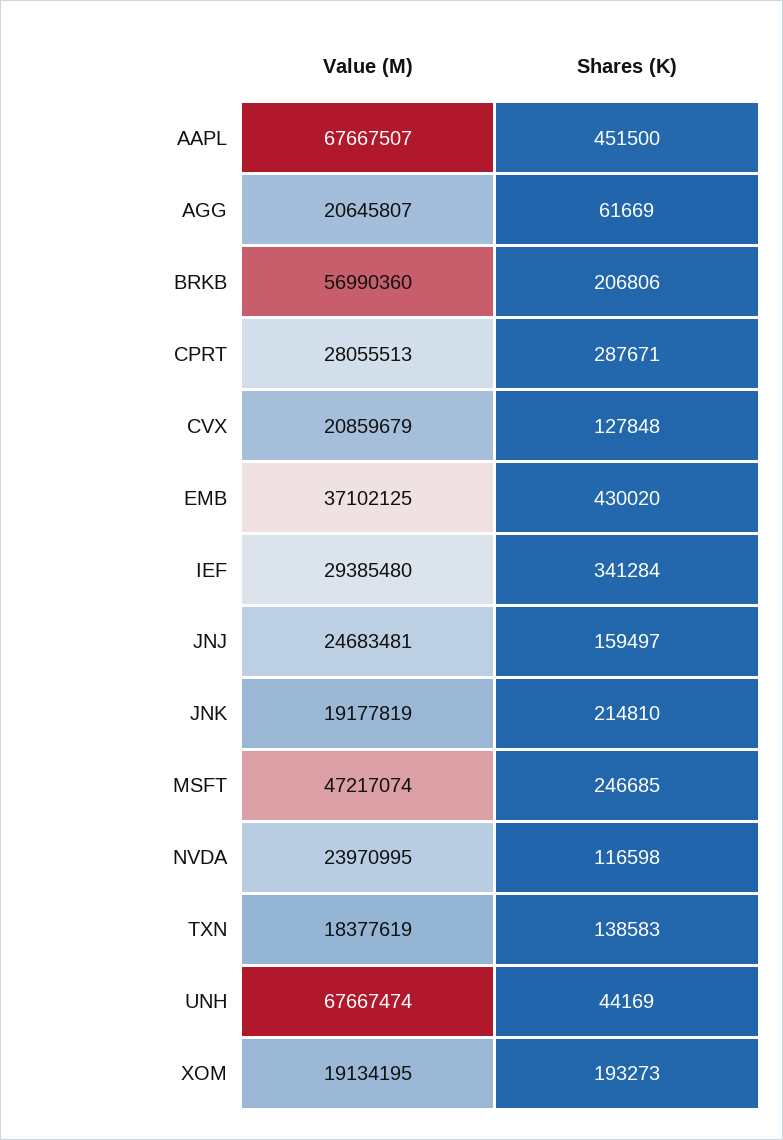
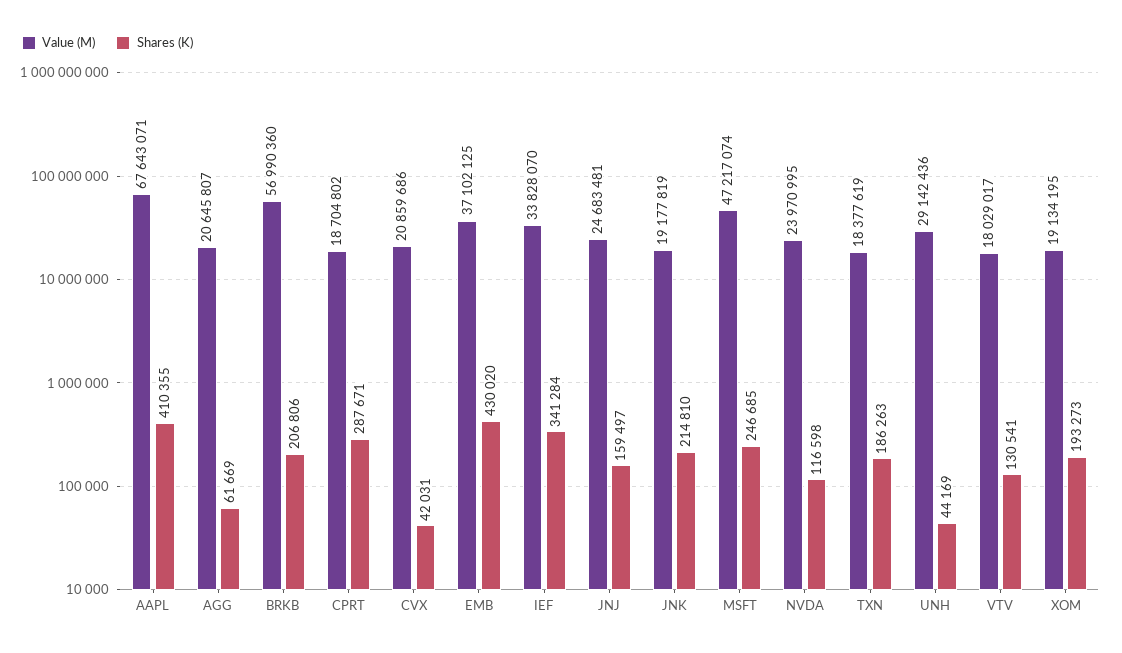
Value (M), AAPL: 67667507 -> 67643071
Shares (K), AAPL: 451500 -> 410355
Value (M), CPRT: 28055513 -> 18704802
Value (M), CVX: 20859679 -> 20859686
Shares (K), CVX: 127848 -> 42031
Value (M), IEF: 29385480 -> 33828070
Shares (K), TXN: 138583 -> 186263
Value (M), UNH: 67667474 -> 29142436
Value (M), VTV: none -> 18029017
Shares (K), VTV: none -> 130541

